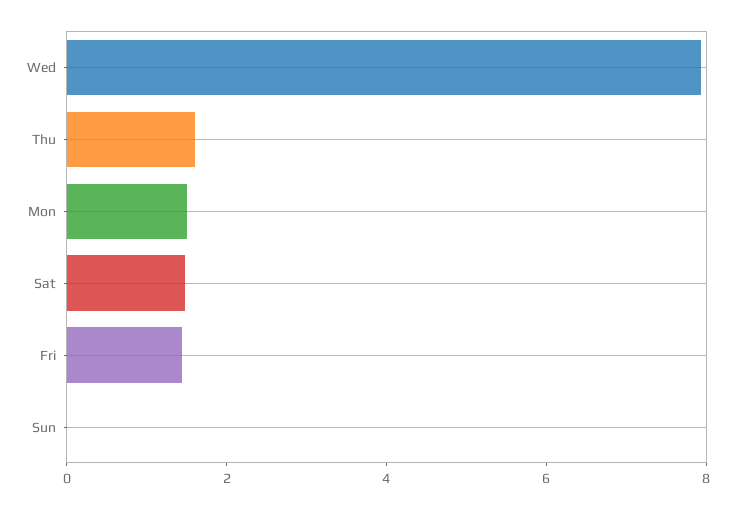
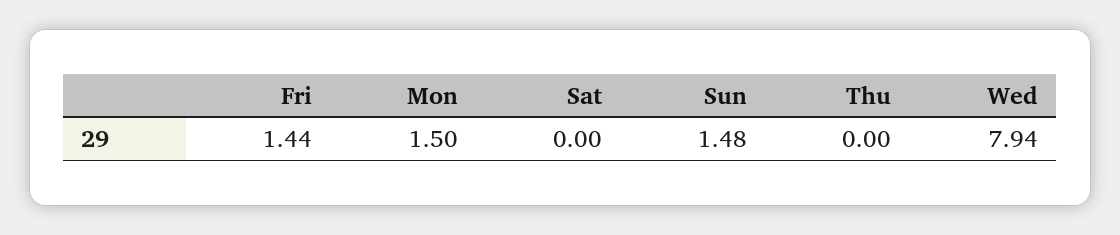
Thu: 1.5 -> 0
Sat: 1.5 -> 0
Sun: 0 -> 1.48

